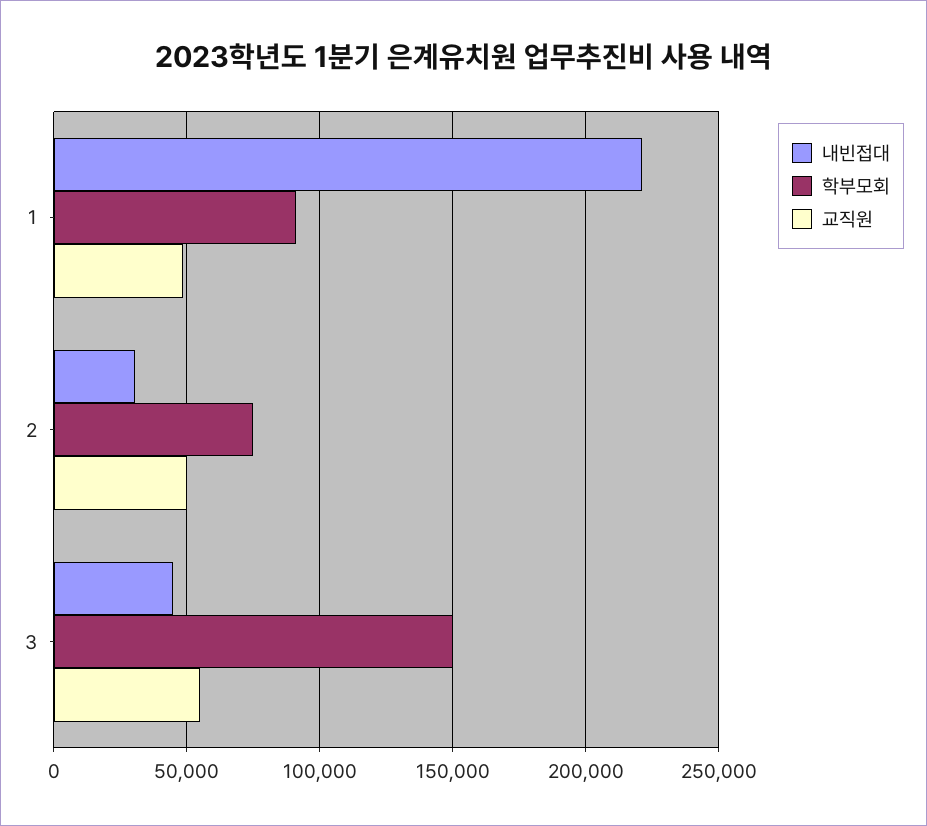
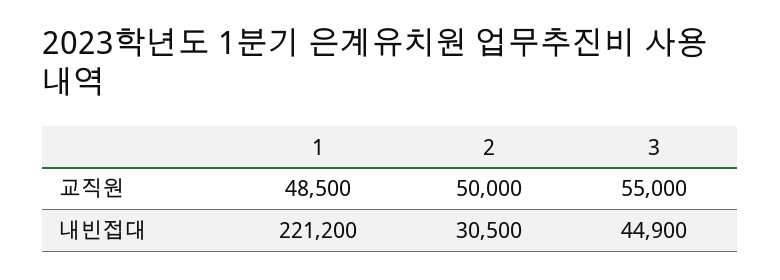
학부모회, 1: 90000 -> none
학부모회, 2: 75000 -> none
학부모회, 3: 150000 -> none

